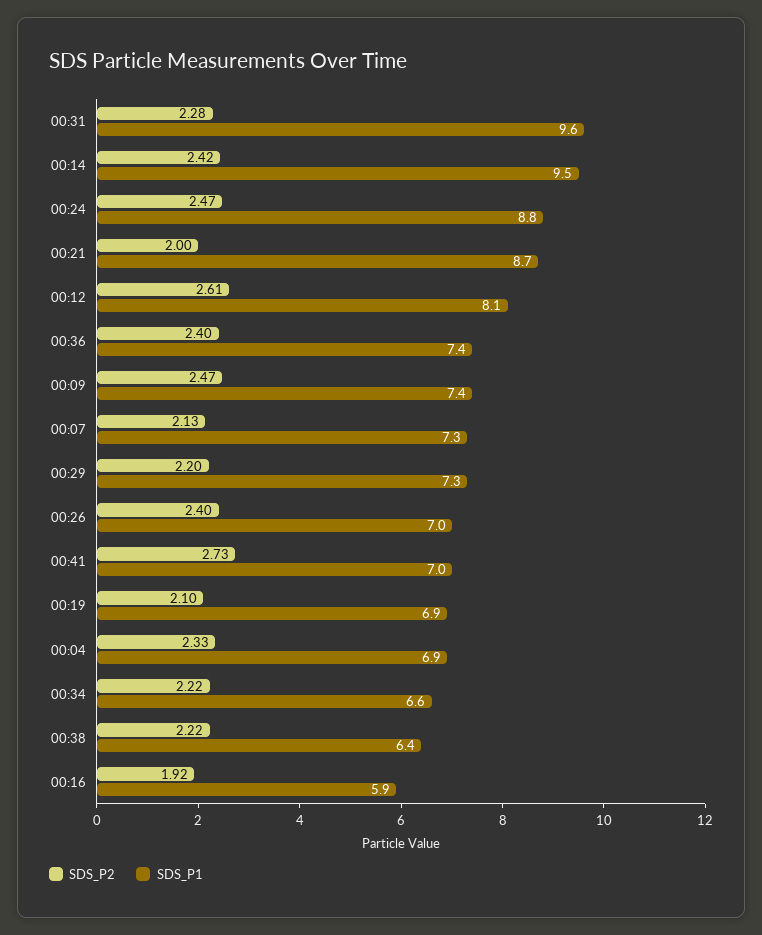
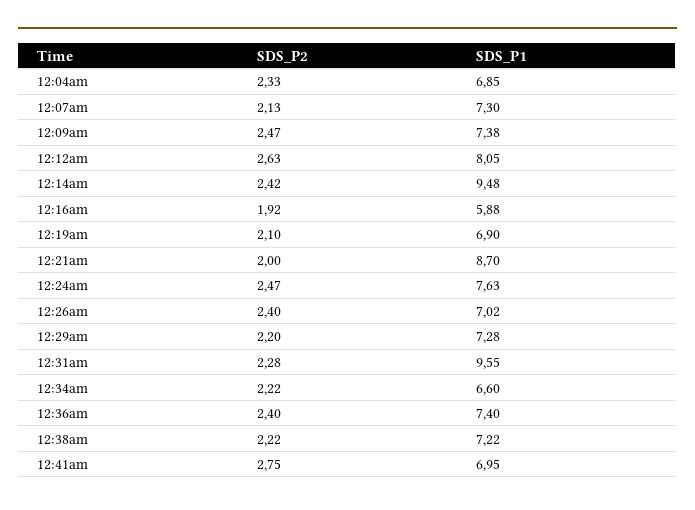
SDS_P1, 00:24: 8.8 -> 7.63
SDS_P2, 00:12: 2.61 -> 2.63
SDS_P2, 00:41: 2.73 -> 2.75
SDS_P1, 00:38: 6.4 -> 7.22

